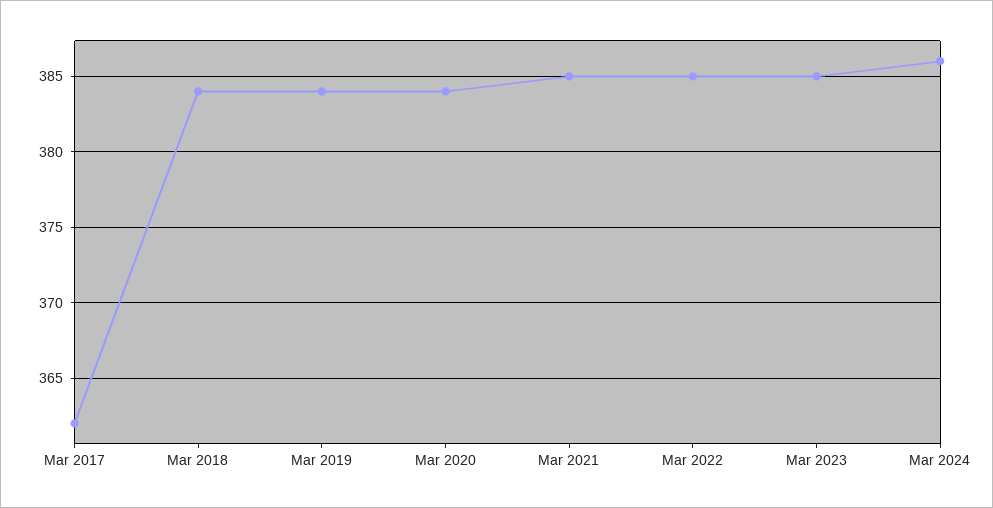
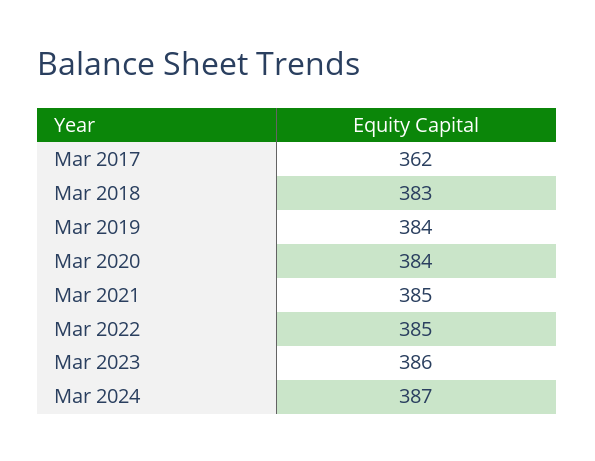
Mar 2018: 384 -> 383
Mar 2023: 385 -> 386
Mar 2024: 386 -> 387

